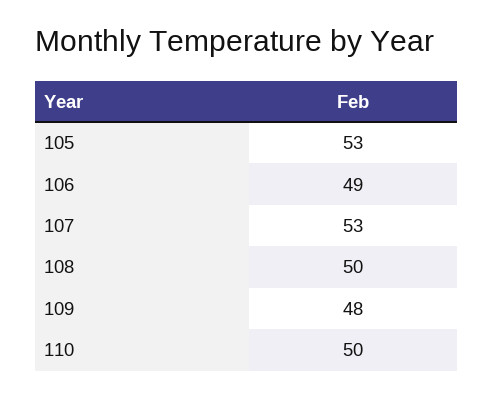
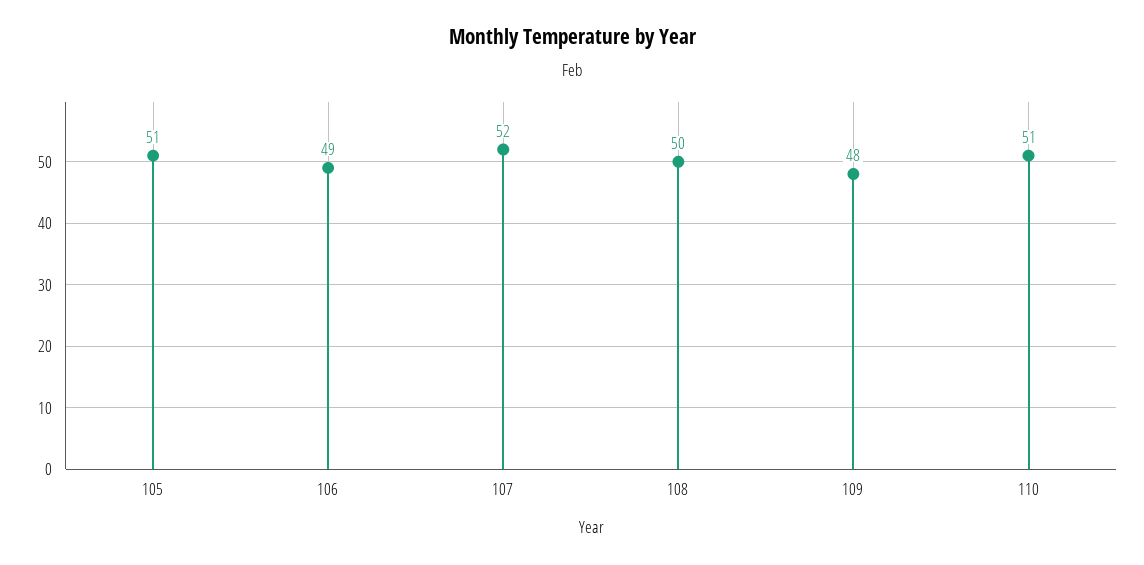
105: 53 -> 51
107: 53 -> 52
110: 50 -> 51

